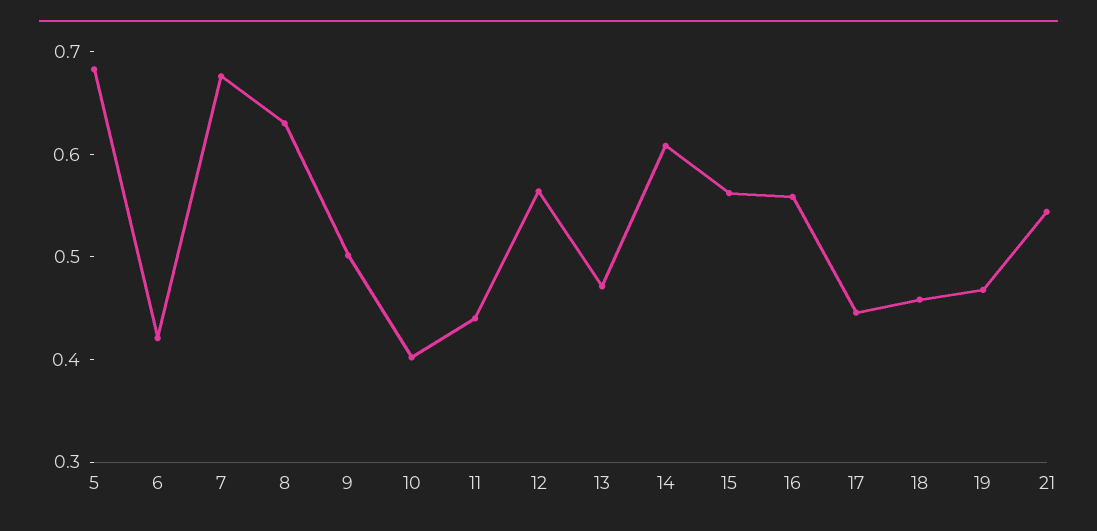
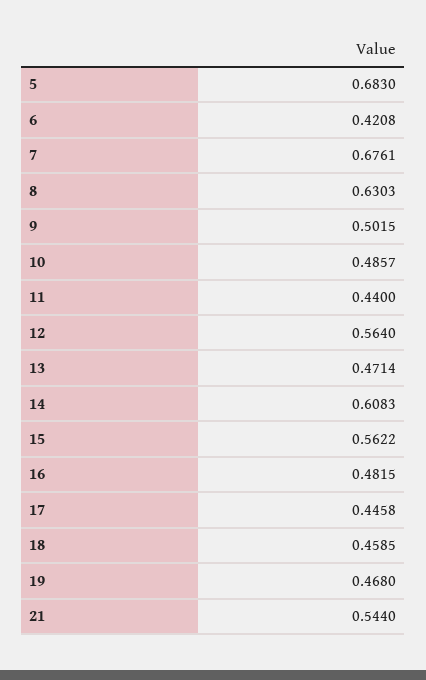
10: 0.4 -> 0.4857
16: 0.56 -> 0.4815

